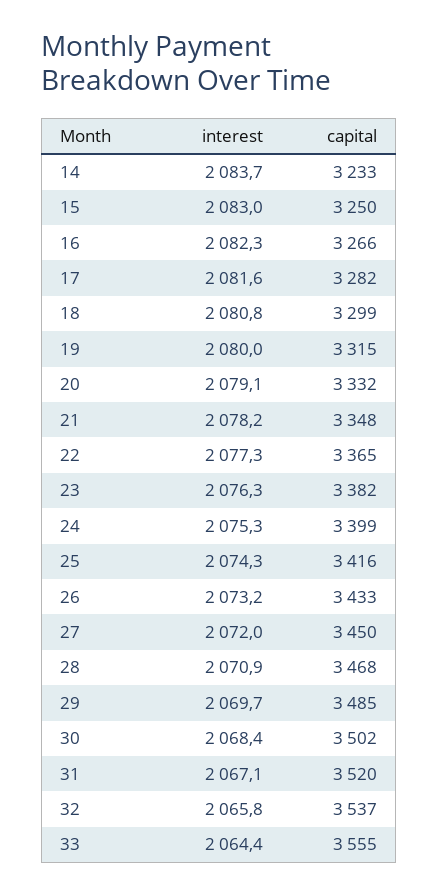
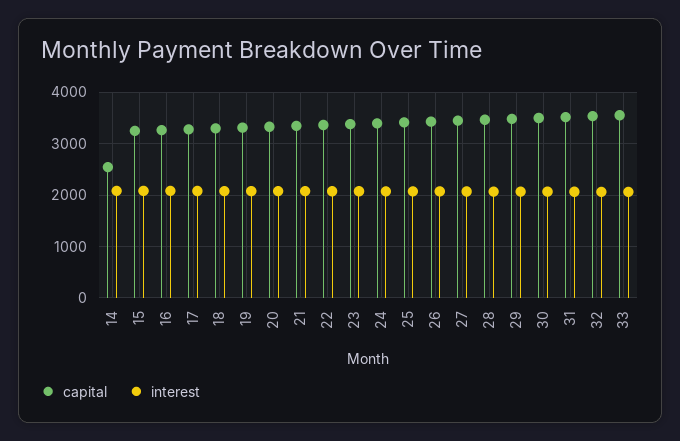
capital, 14: 3233 -> 2600

